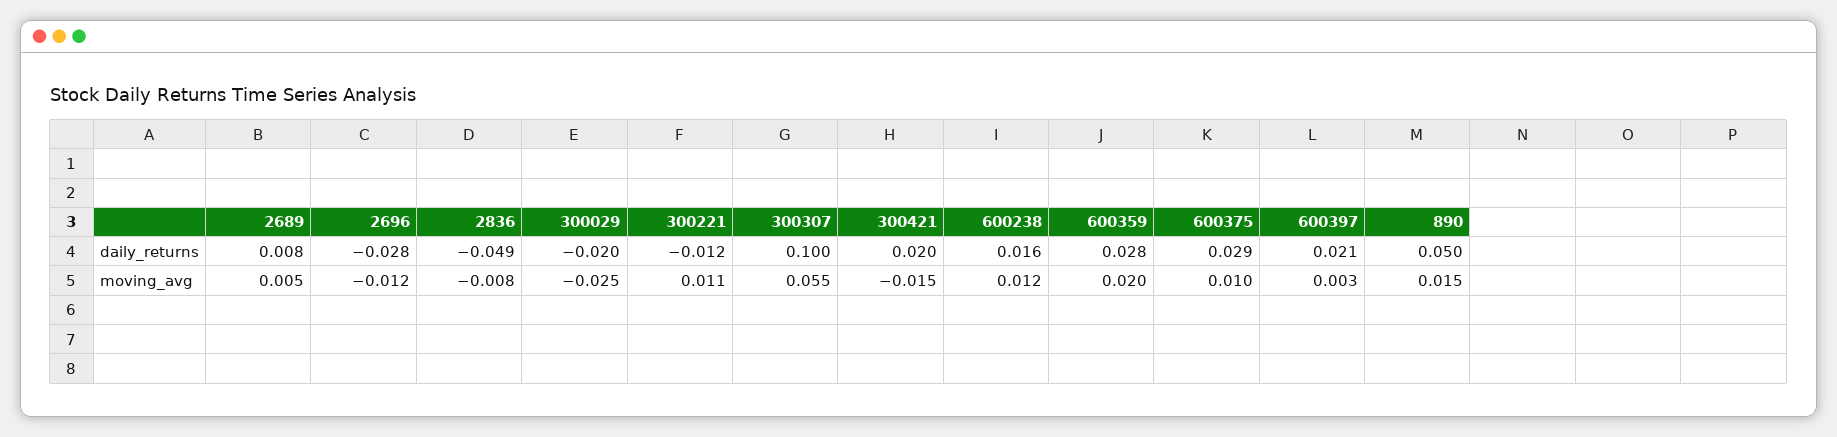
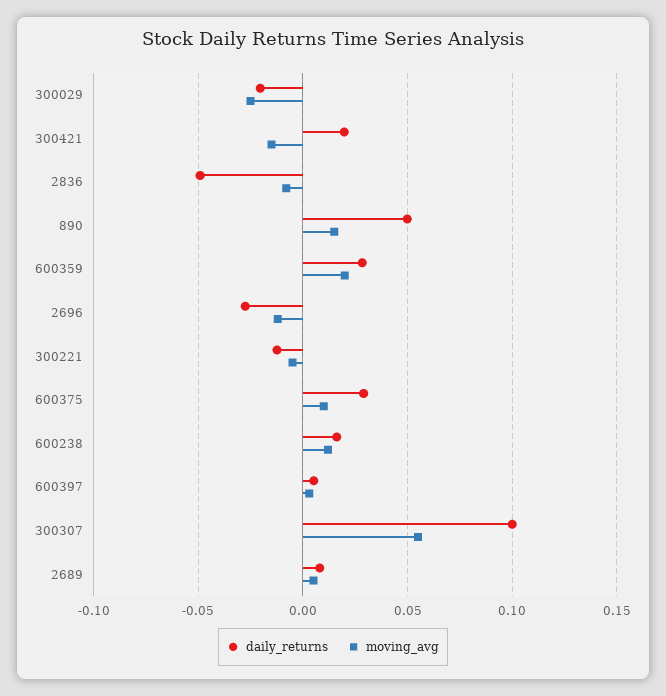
daily_returns, 600397: 0.021 -> 0.005
moving_avg, 300221: 0.011 -> -0.005

